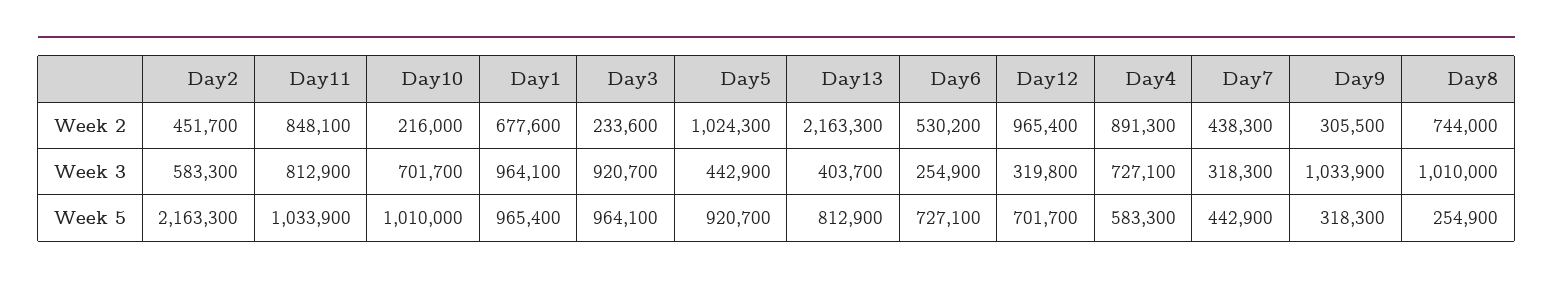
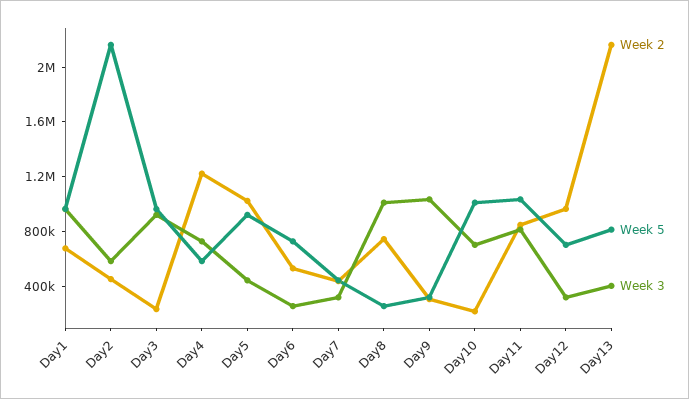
Week 2, Day4: 891300 -> 1200000

